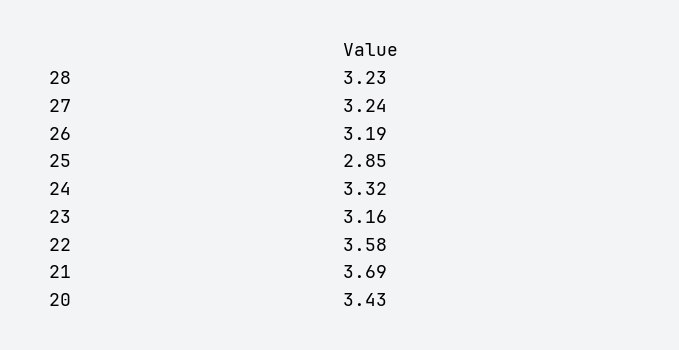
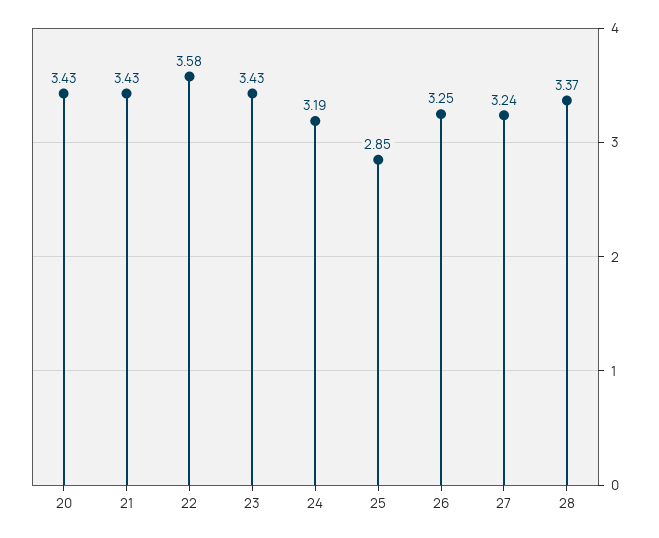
28: 3.23 -> 3.37
26: 3.19 -> 3.25
24: 3.32 -> 3.19
23: 3.16 -> 3.43
21: 3.69 -> 3.43

